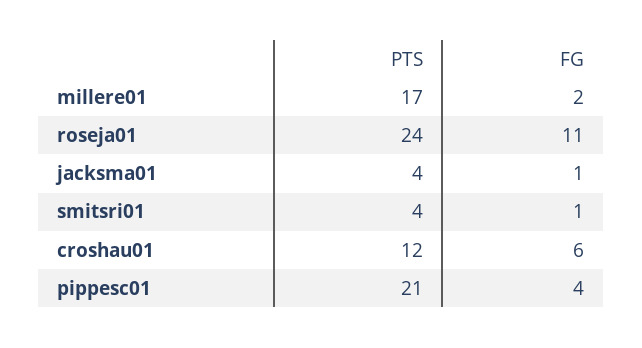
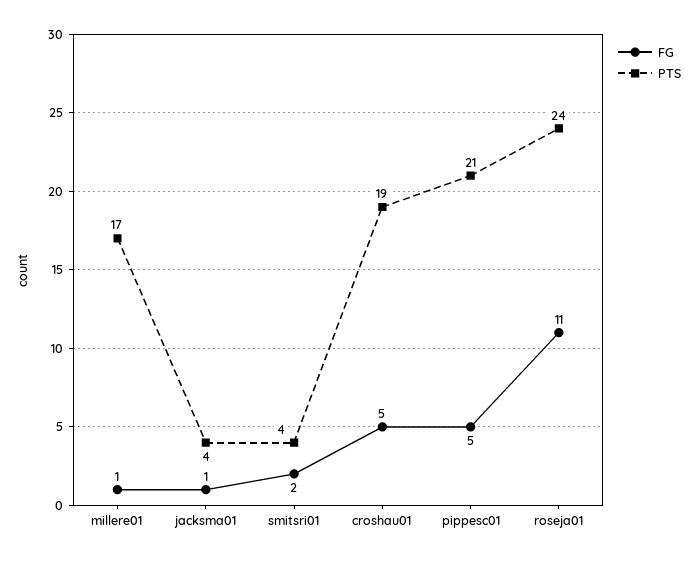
FG, millere01: 2 -> 1
FG, smitsri01: 1 -> 2
PTS, croshau01: 12 -> 19
FG, croshau01: 6 -> 5
FG, pippesc01: 4 -> 5

